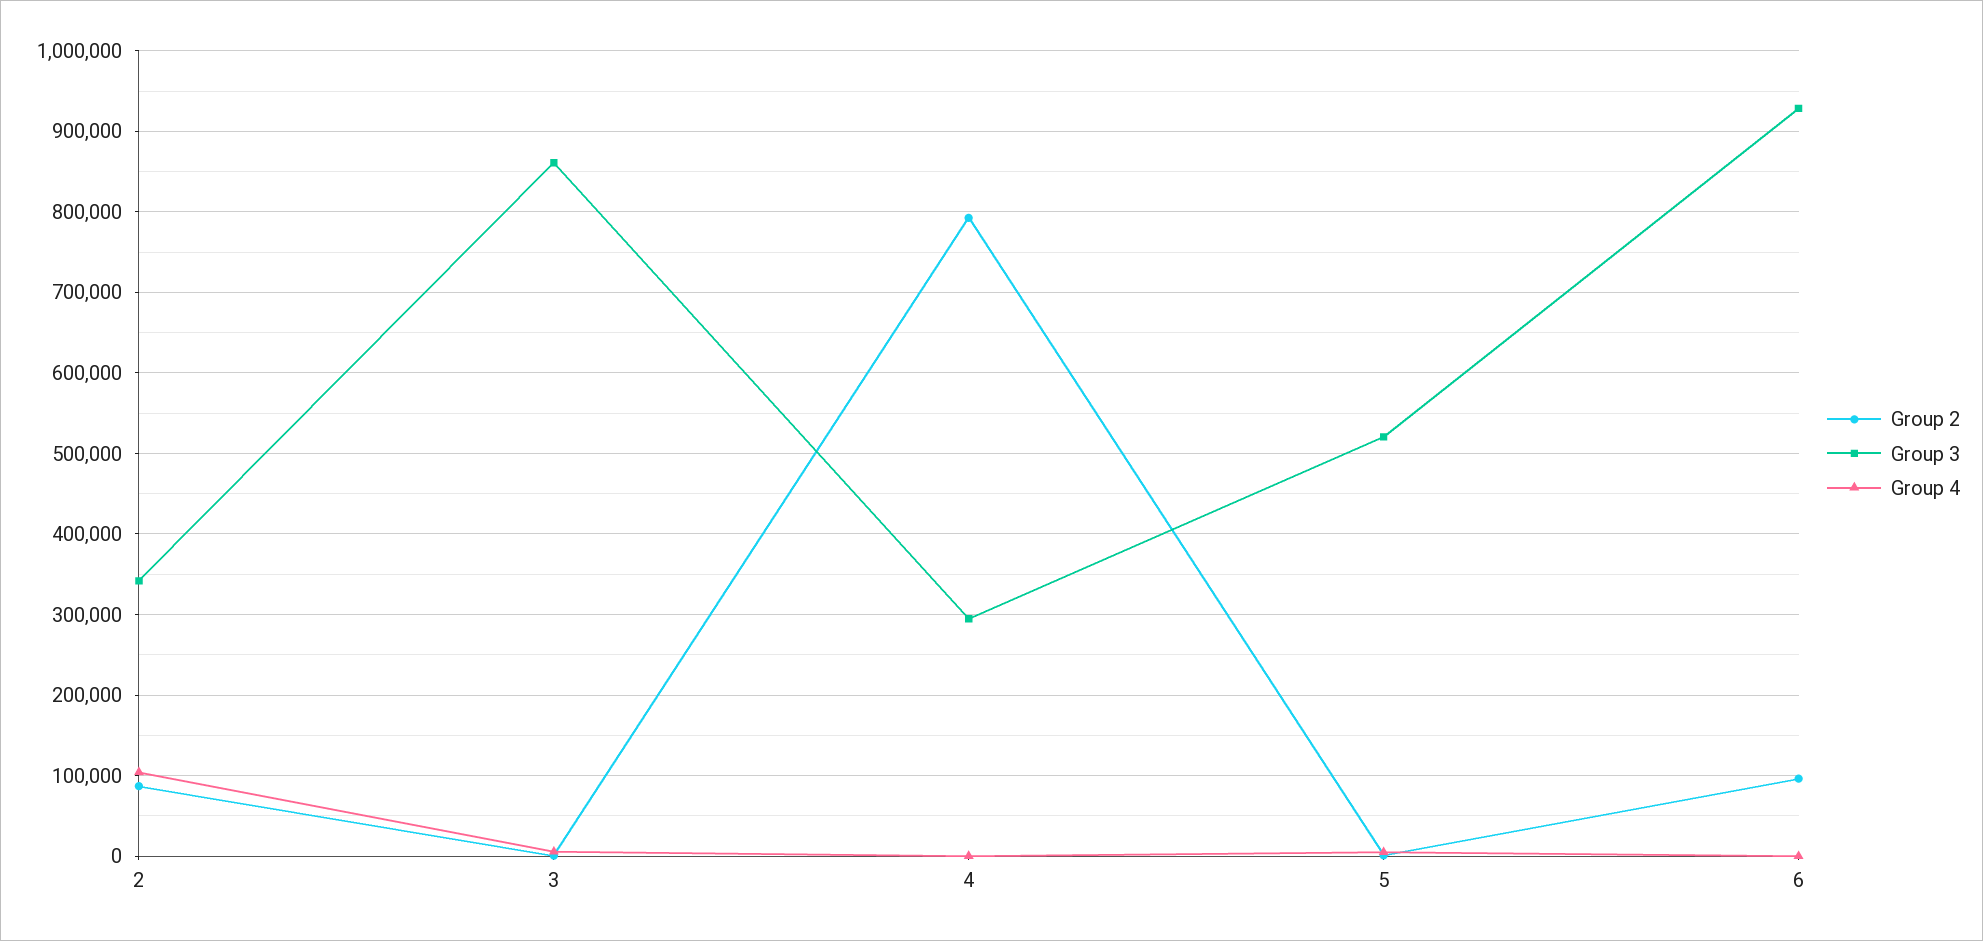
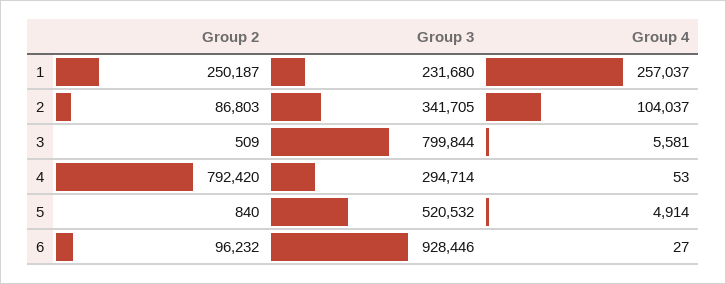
Group 3, 3: 860000 -> 799844
Group 2, 1: none -> 250187
Group 3, 1: none -> 231680
Group 4, 1: none -> 257037

